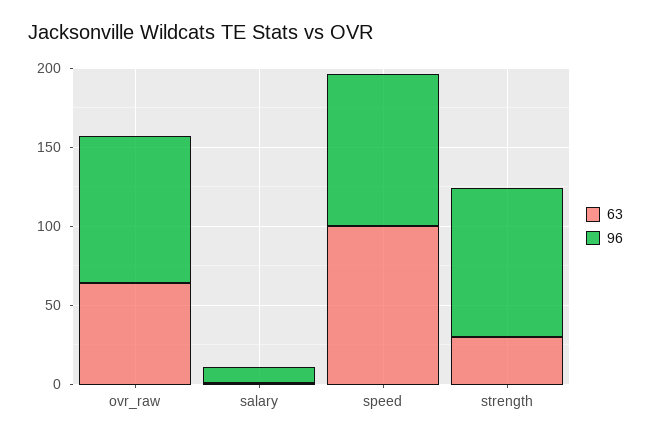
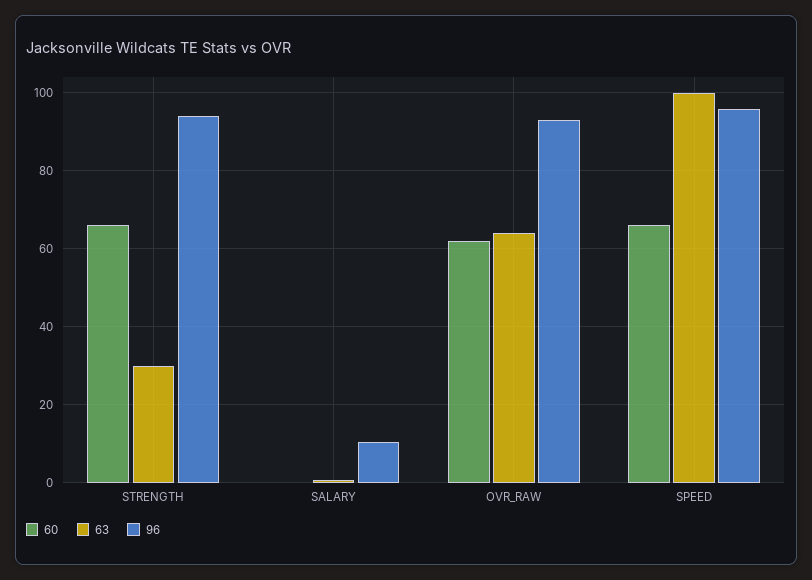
60, strength: none -> 66
60, salary: none -> 0
60, ovr_raw: none -> 62
60, speed: none -> 66

